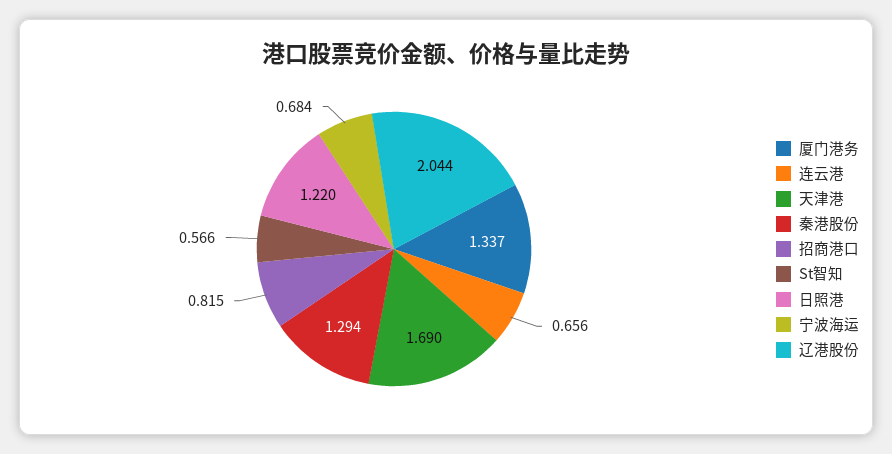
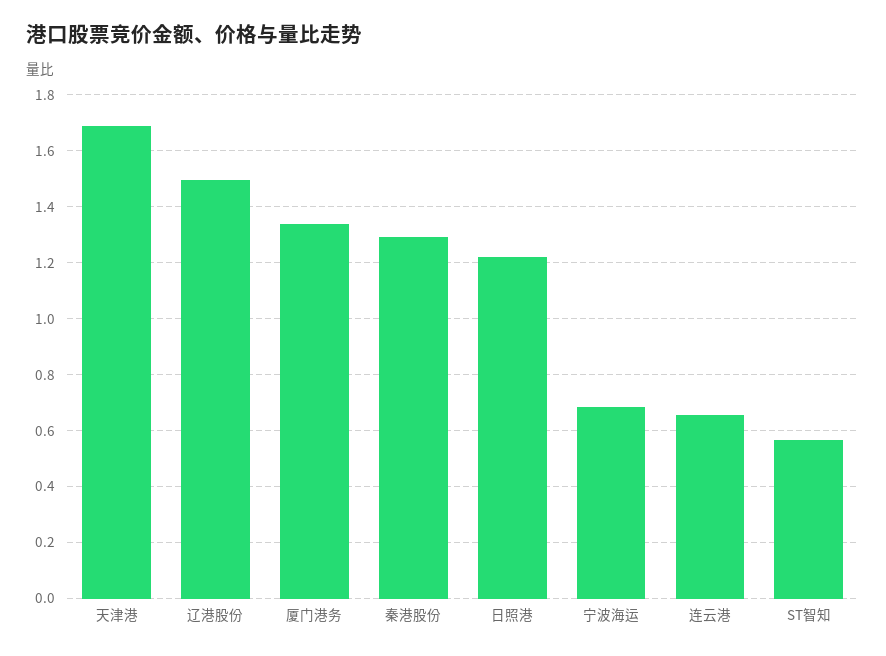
招商港口: 0.815 -> none
辽港股份: 2.044 -> 1.5

